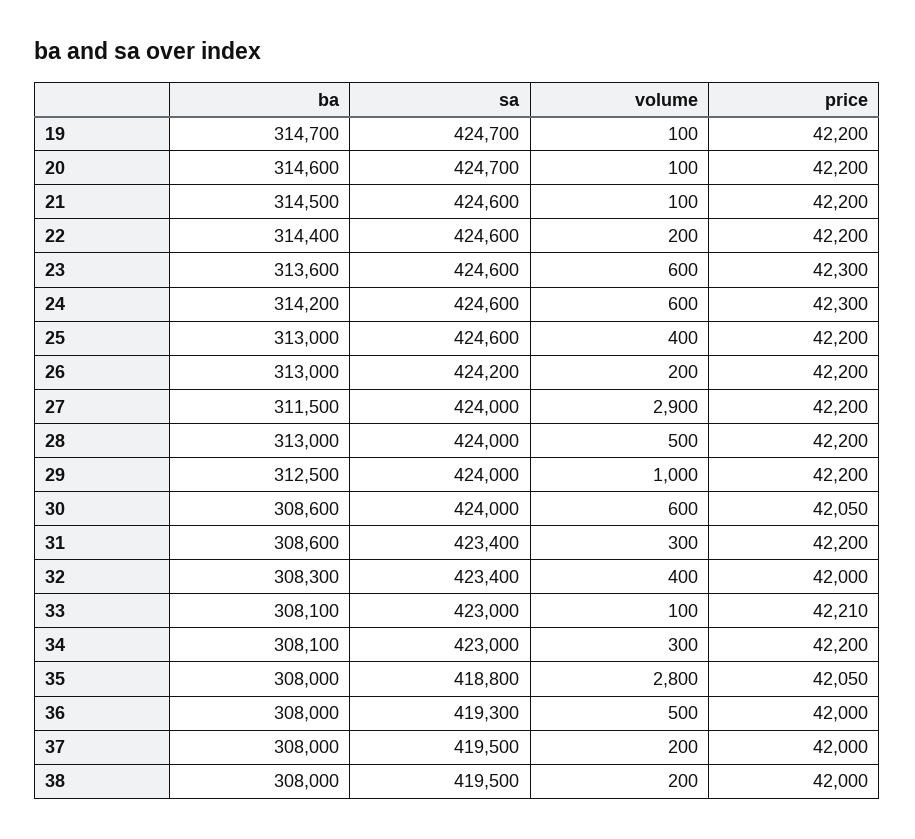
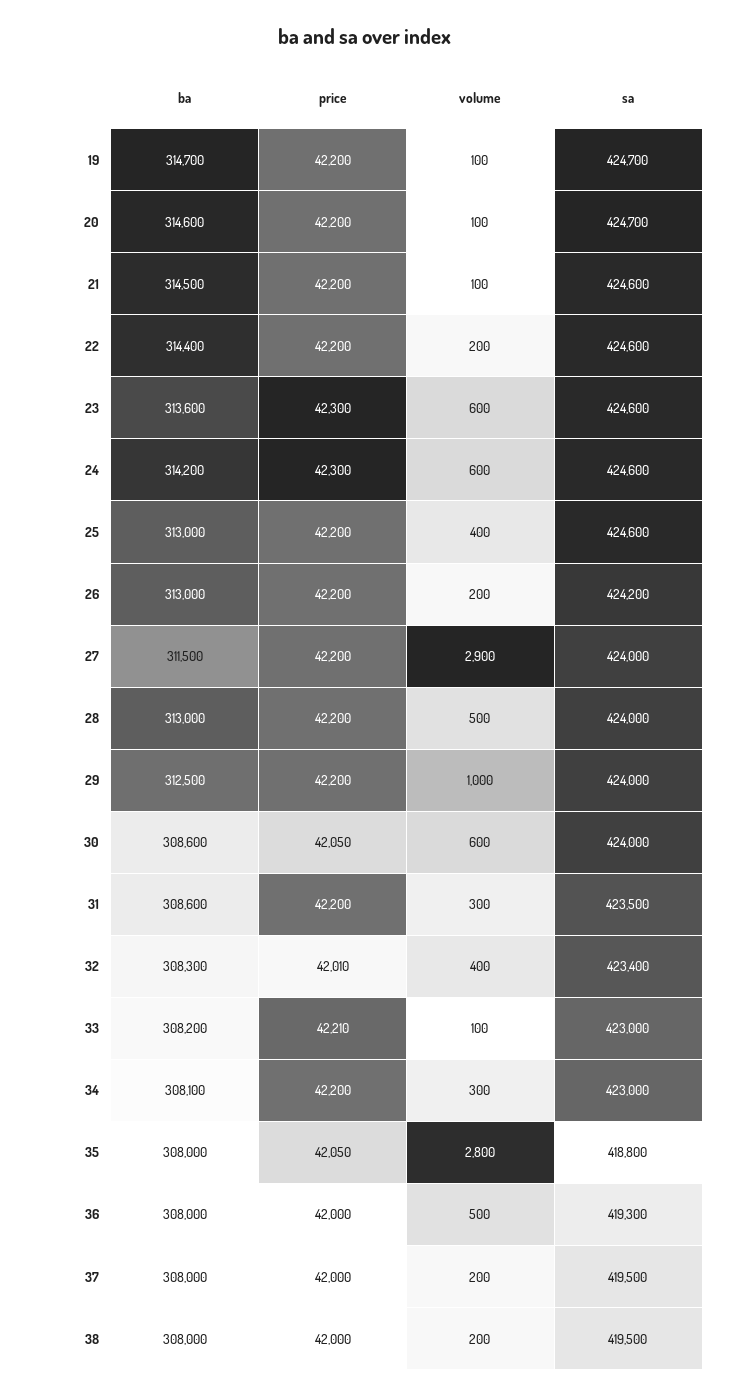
sa, 31: 423400 -> 423500
price, 32: 42000 -> 42010
ba, 33: 308100 -> 308200

